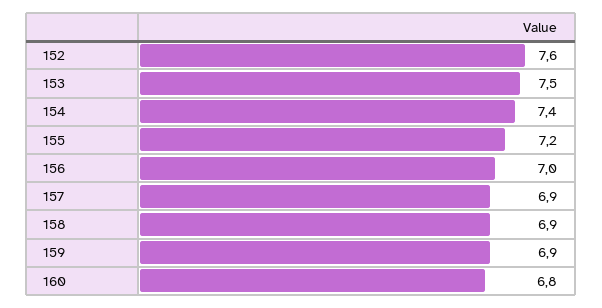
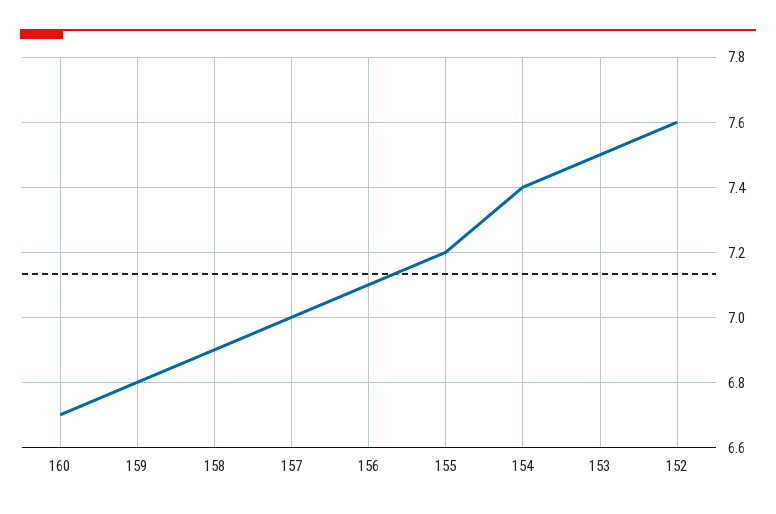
156: 7 -> 7.1
157: 6.9 -> 7
159: 6.9 -> 6.8
160: 6.8 -> 6.7

